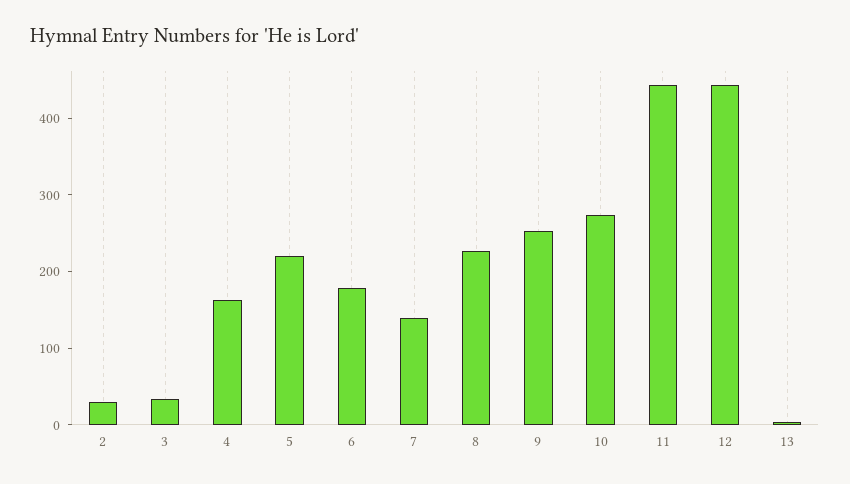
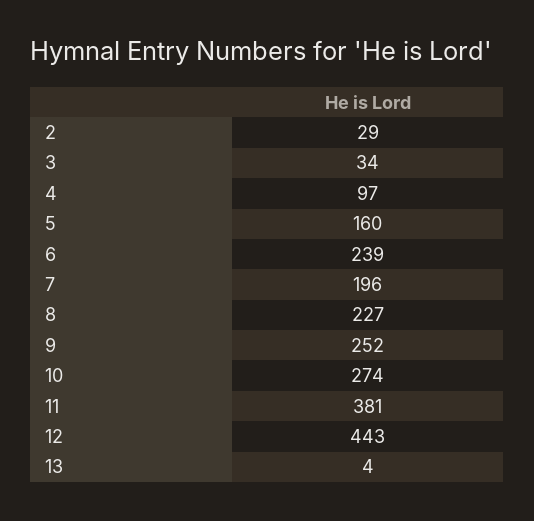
4: 160 -> 97
5: 220 -> 160
6: 180 -> 239
7: 140 -> 196
11: 440 -> 381

